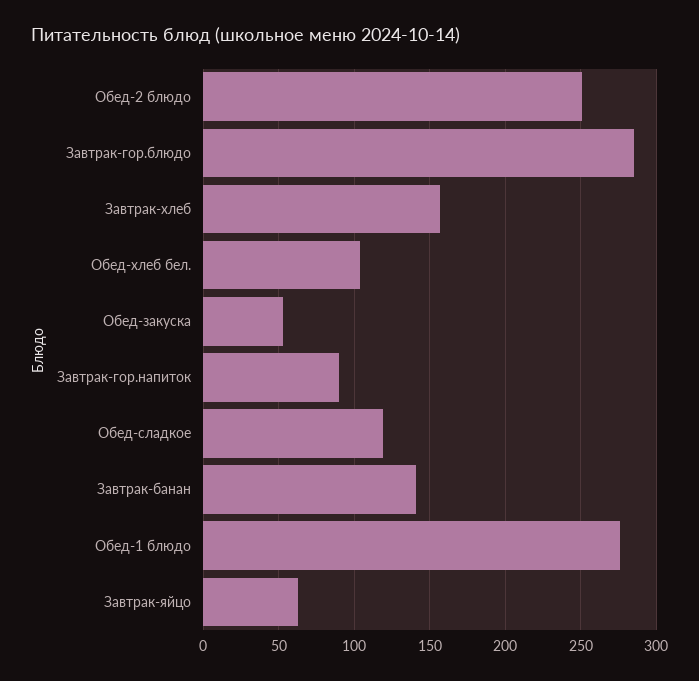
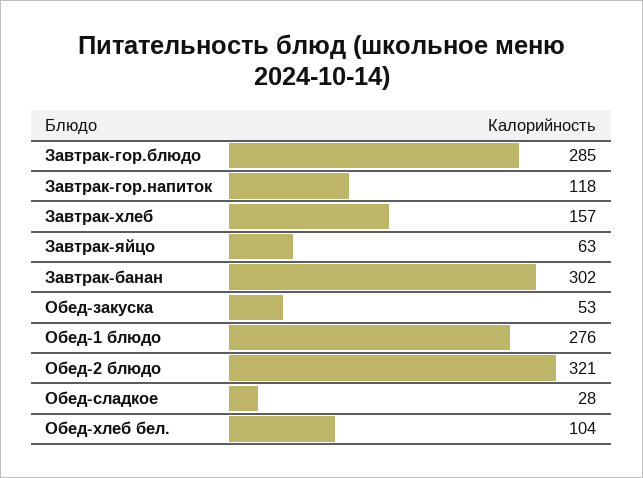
Обед-2 блюдо: 250 -> 321
Завтрак-гор.напиток: 90 -> 118
Обед-сладкое: 120 -> 28
Завтрак-банан: 140 -> 302

